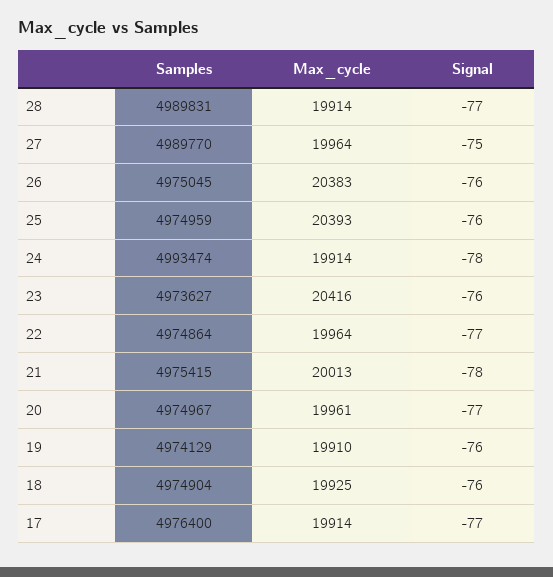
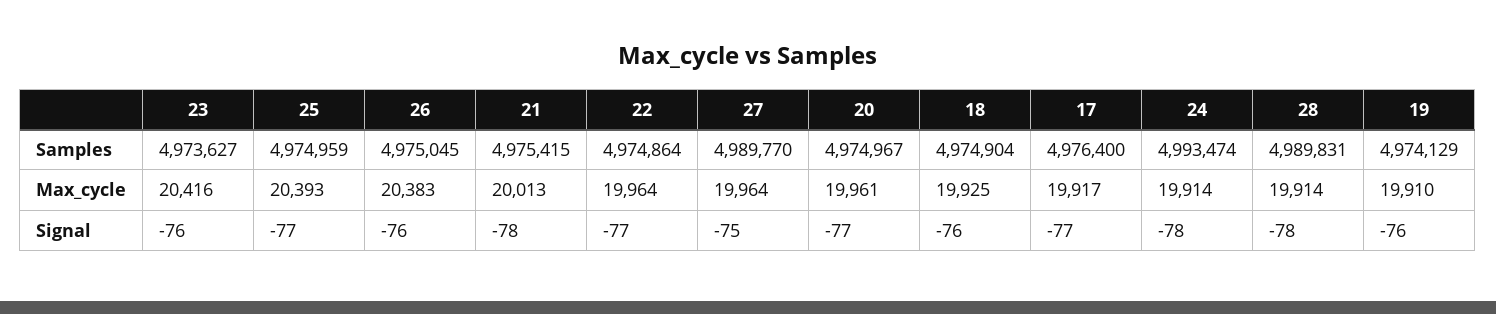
Signal, 28: -77 -> -78
Signal, 25: -76 -> -77
Max_cycle, 17: 19914 -> 19917

